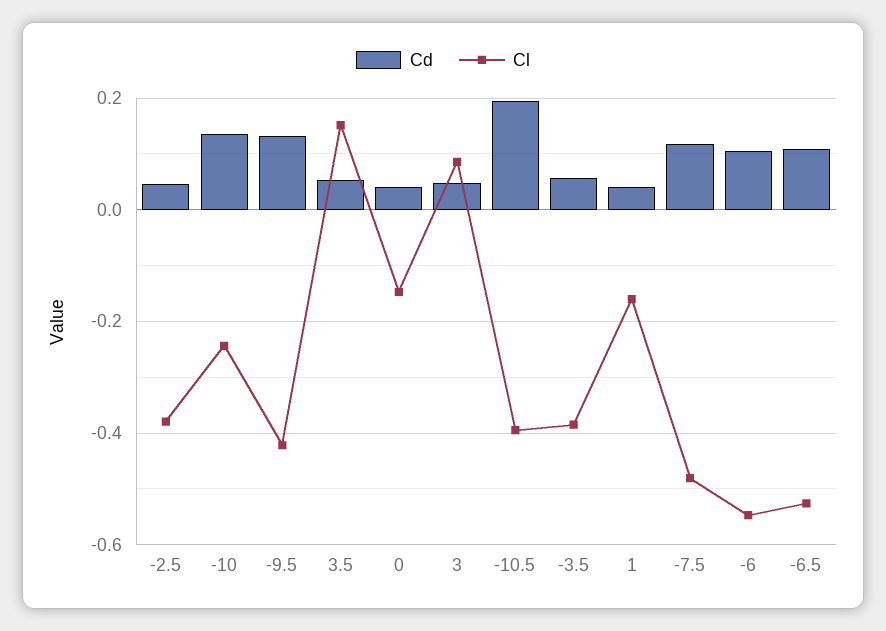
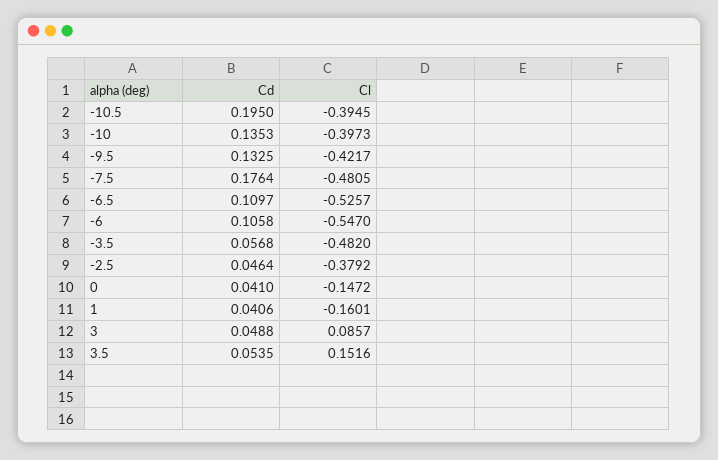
Cl, -10: -0.24 -> -0.3973
Cl, -3.5: -0.38 -> -0.482
Cd, -7.5: 0.12 -> 0.1764

